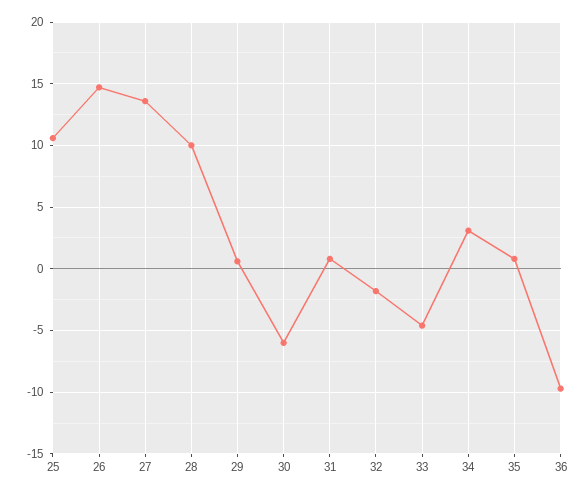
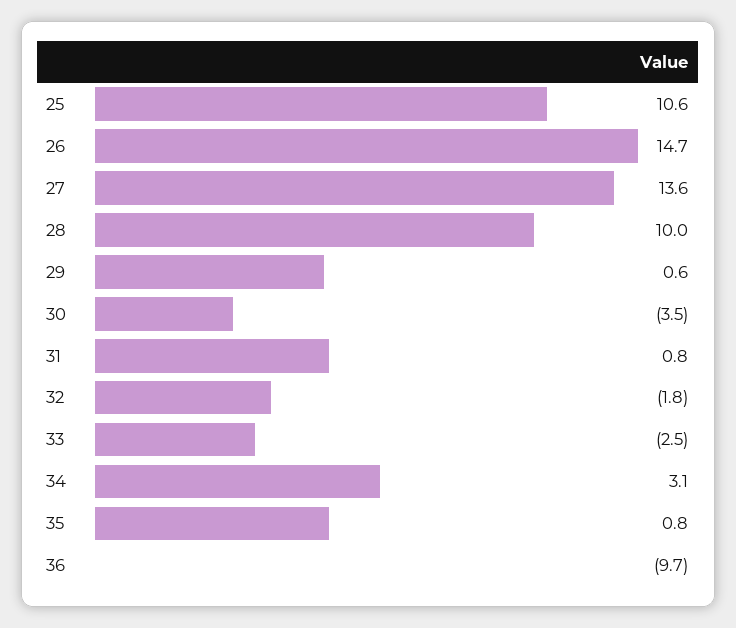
30: -6 -> -3.5
33: -4.5 -> -2.5

